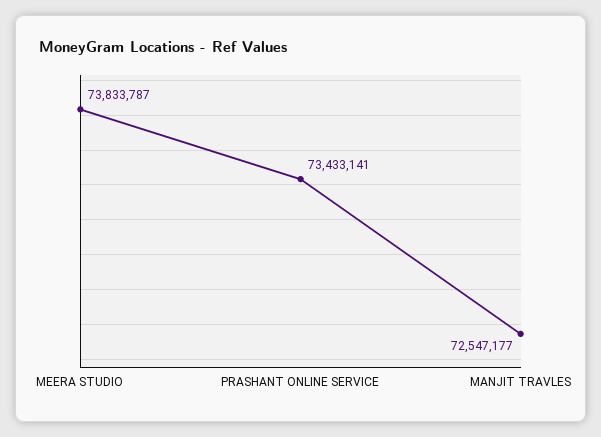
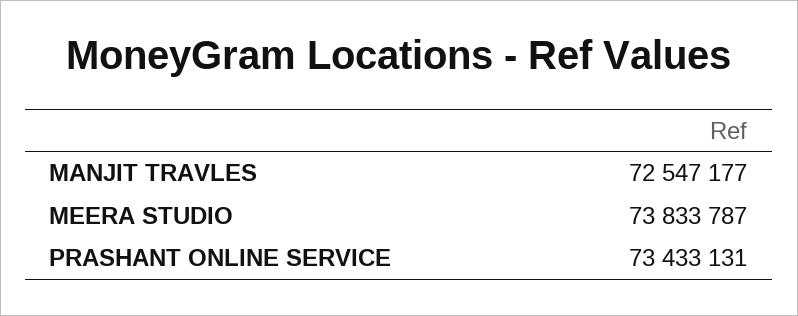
PRASHANT ONLINE SERVICE: 73433141 -> 73433131

